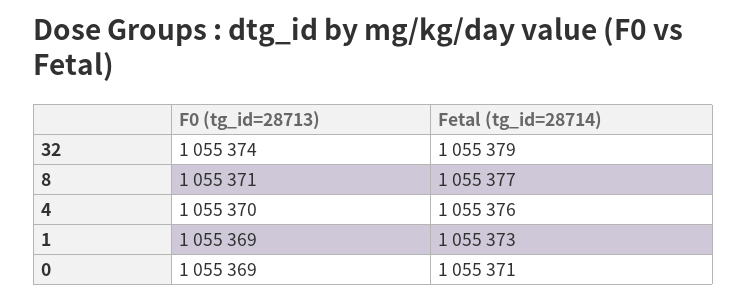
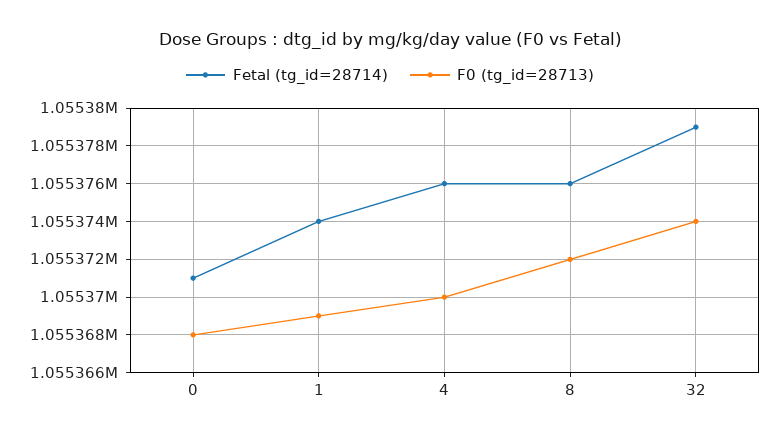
F0 (tg_id=28713), 8: 1055371 -> 1055372
Fetal (tg_id=28714), 8: 1055377 -> 1055376
Fetal (tg_id=28714), 1: 1055373 -> 1055374
F0 (tg_id=28713), 0: 1055369 -> 1055368

